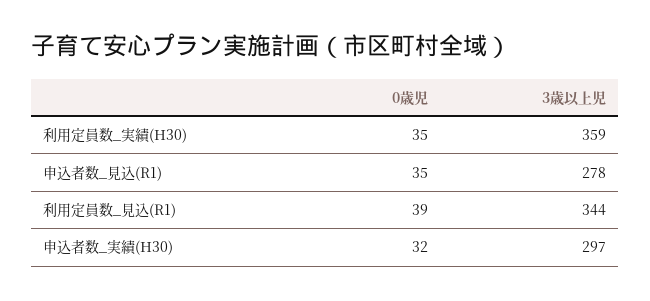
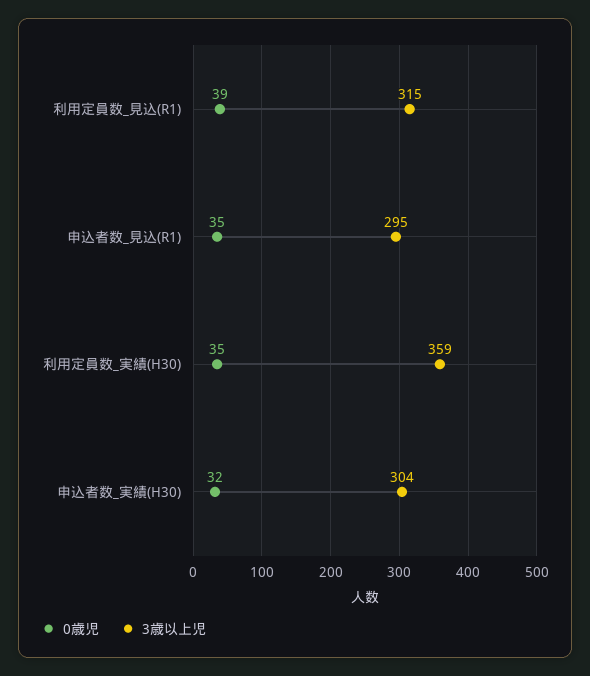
3歳以上児, 申込者数_見込(R1): 278 -> 295
3歳以上児, 利用定員数_見込(R1): 344 -> 315
3歳以上児, 申込者数_実績(H30): 297 -> 304

